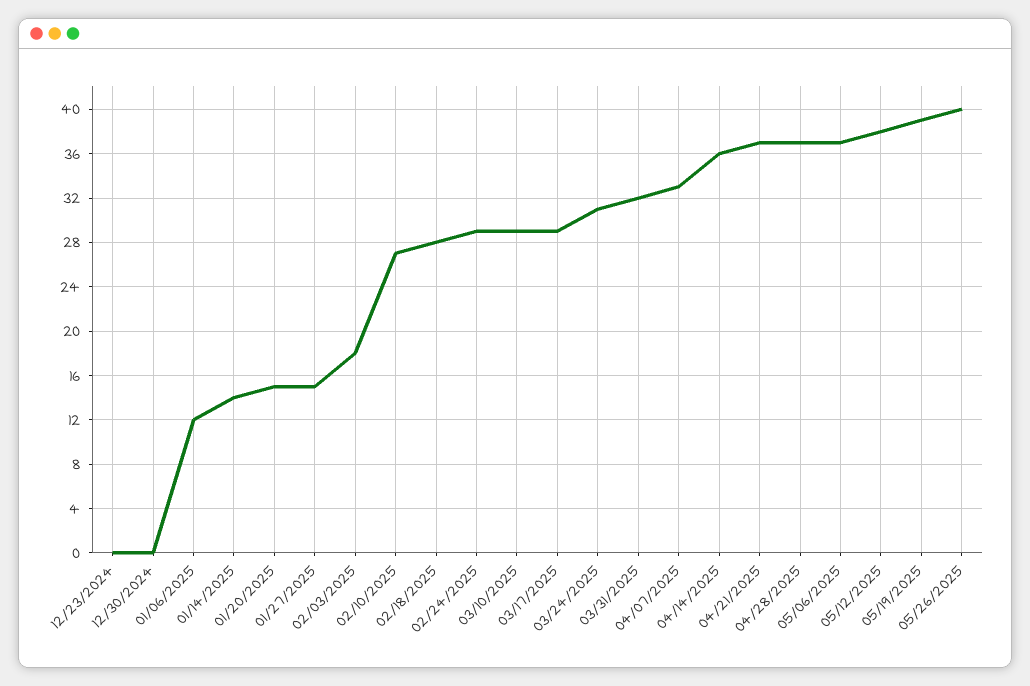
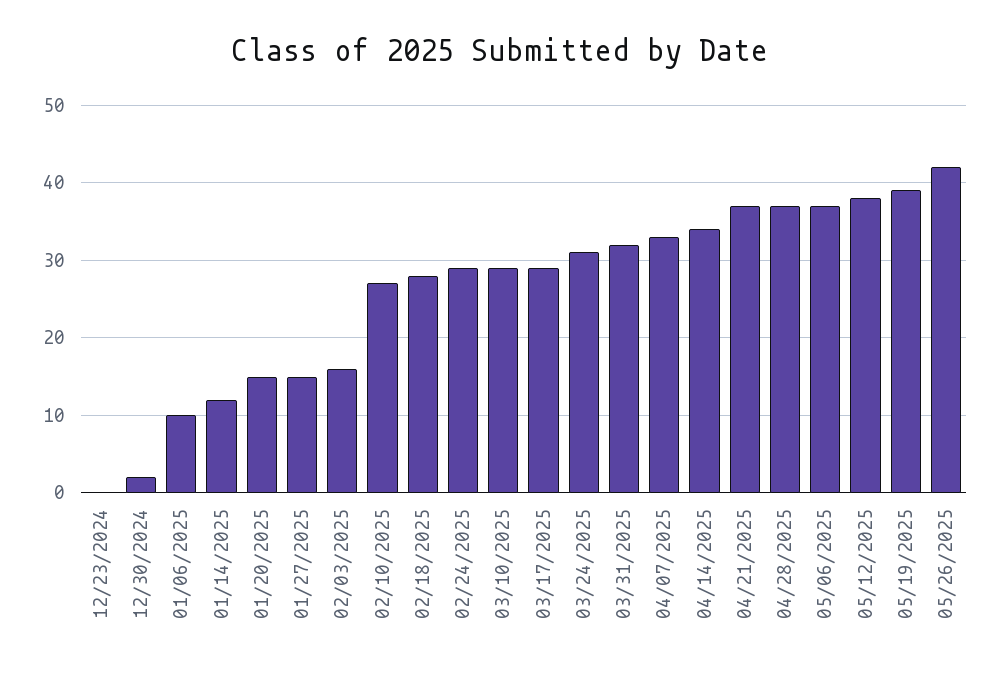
12/30/2024: 0 -> 2
01/06/2025: 12 -> 10
01/14/2025: 14 -> 12
02/03/2025: 18 -> 16
04/14/2025: 36 -> 34
05/26/2025: 40 -> 42

